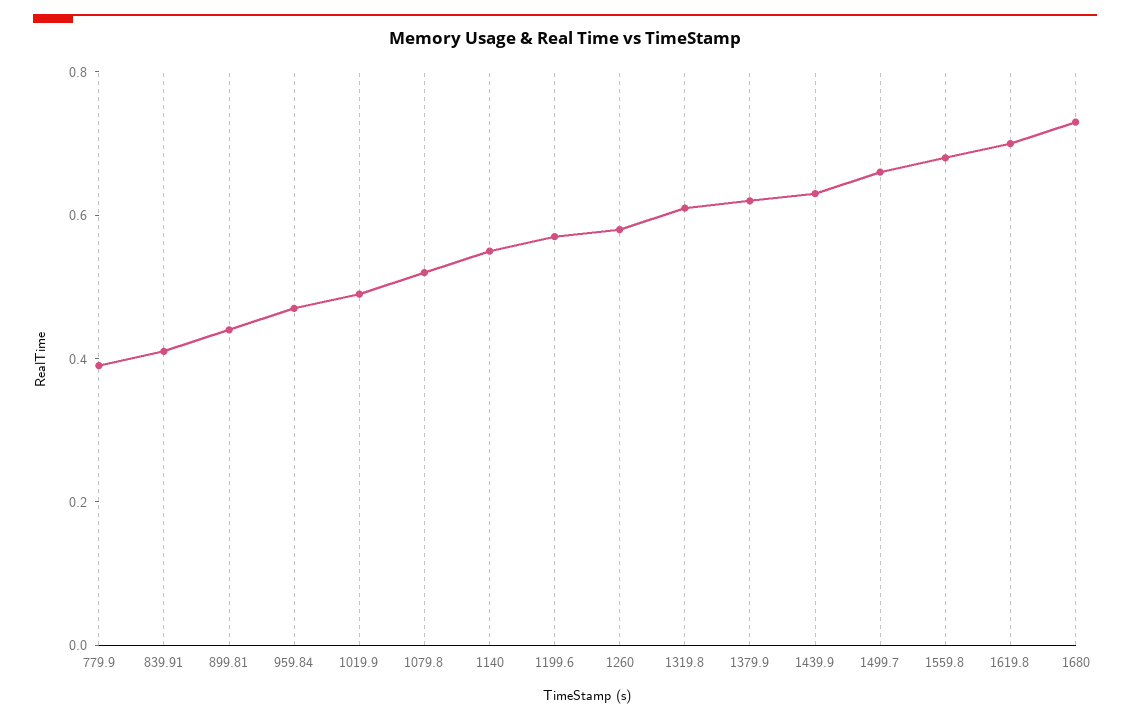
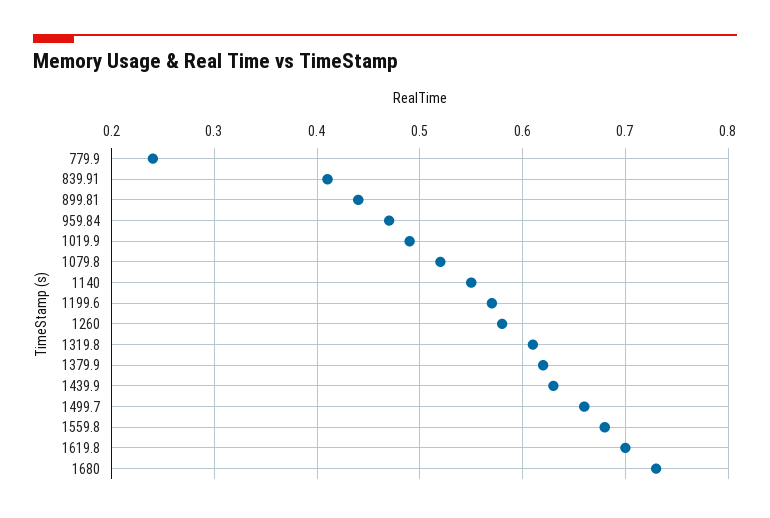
779.9: 0.4 -> 0.24

